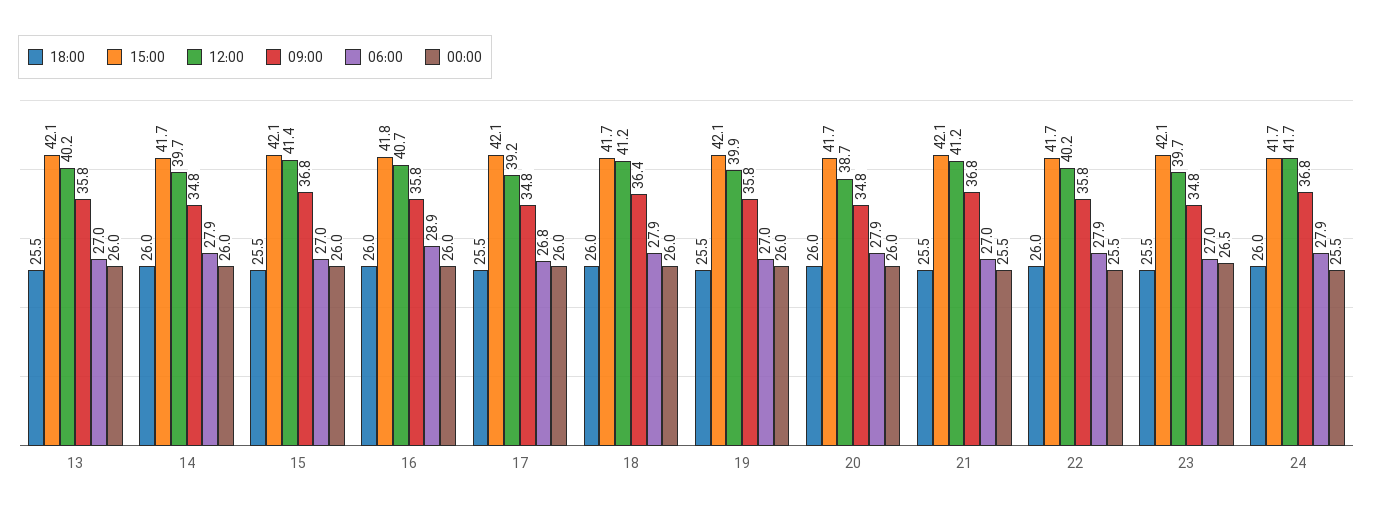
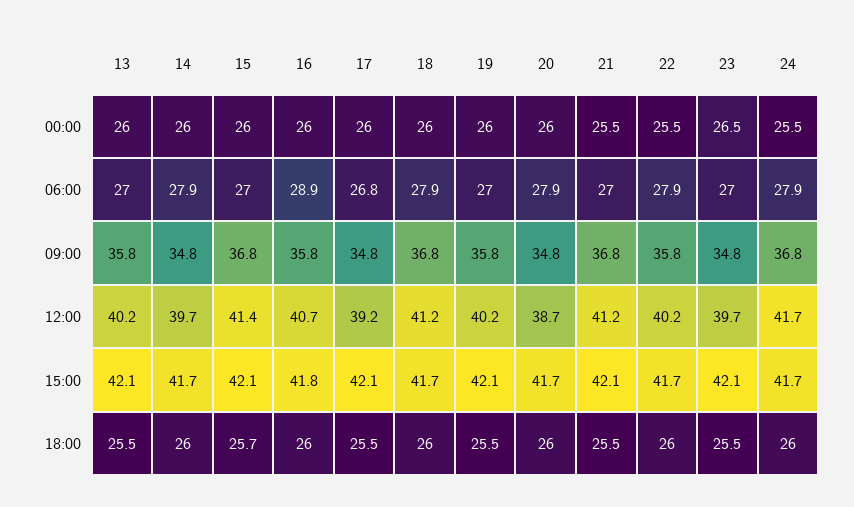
18:00, 15: 25.5 -> 25.7
09:00, 18: 36.4 -> 36.8
12:00, 19: 39.9 -> 40.2

